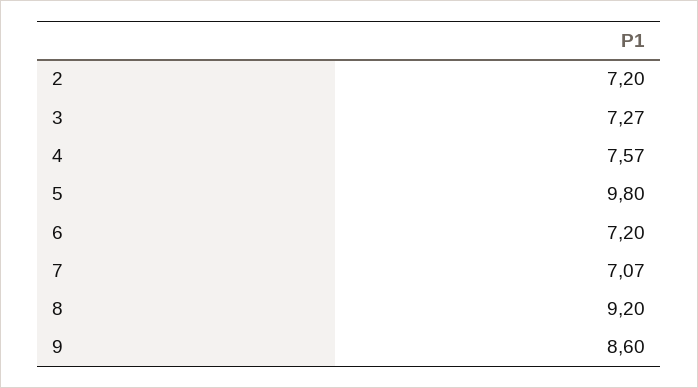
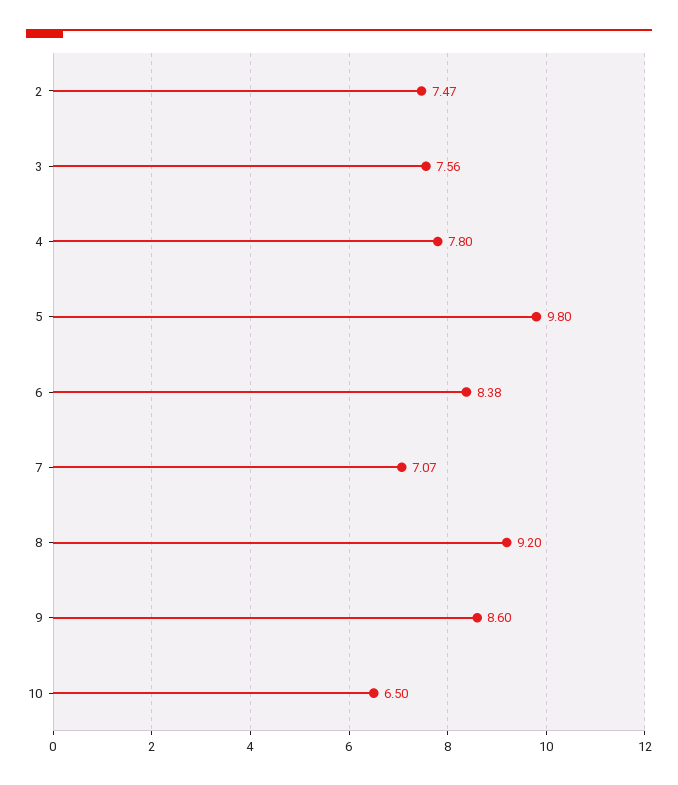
2: 7.2 -> 7.47
3: 7.27 -> 7.56
4: 7.57 -> 7.8
6: 7.2 -> 8.38
10: none -> 6.5

